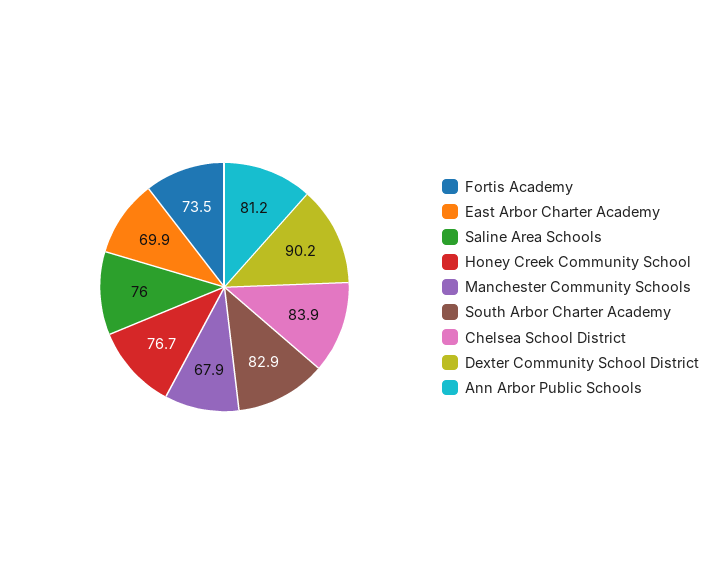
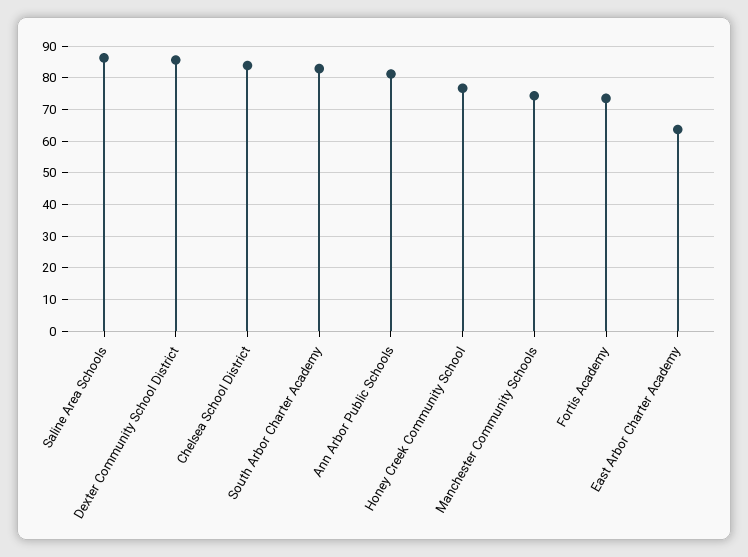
East Arbor Charter Academy: 69.9 -> 64
Saline Area Schools: 76 -> 86
Manchester Community Schools: 67.9 -> 74
Dexter Community School District: 90.2 -> 86

